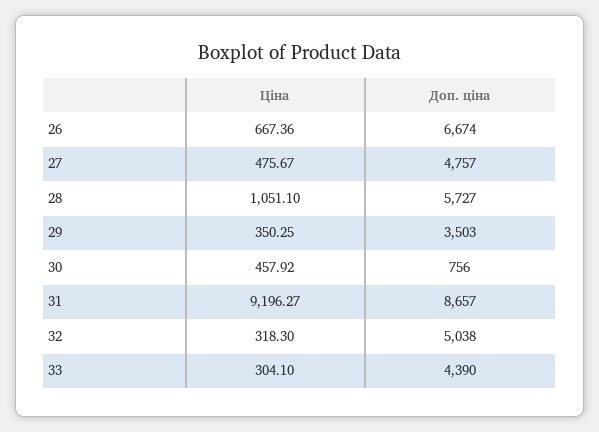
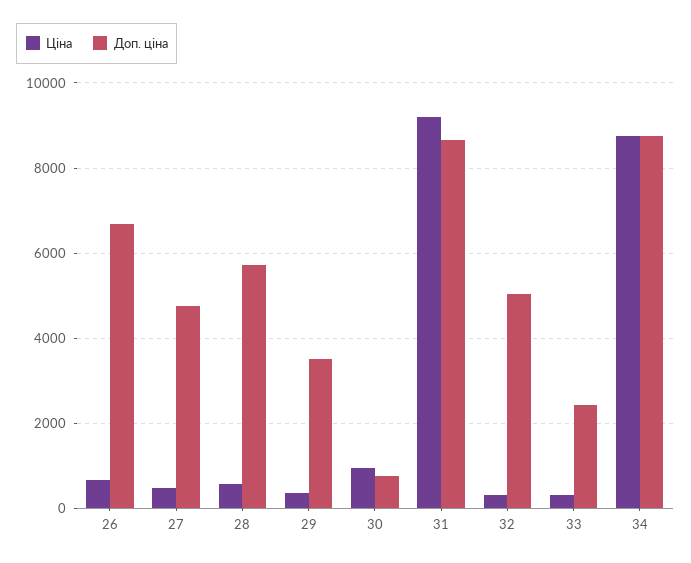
Ціна, 28: 1051.1 -> 600
Ціна, 30: 457.92 -> 1000
Доп. ціна, 33: 4390 -> 2400
Ціна, 34: none -> 8800
Доп. ціна, 34: none -> 8800

